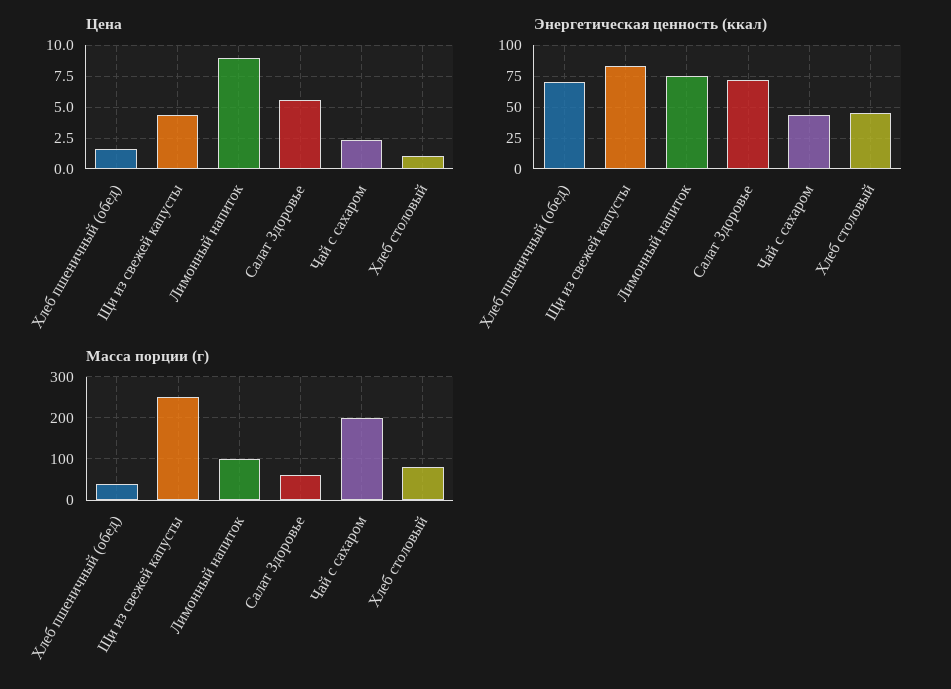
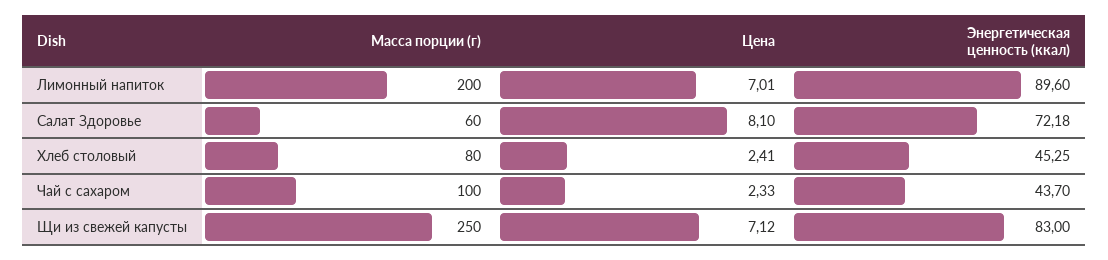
Цена, Хлеб пшеничный (обед): 1.5 -> none
Цена, Щи из свежей капусты: 4.5 -> 7.12
Цена, Лимонный напиток: 9 -> 7.01
Цена, Салат Здоровье: 5.5 -> 8.1
Цена, Хлеб столовый: 1 -> 2.41
Энергетическая ценность (ккал), Хлеб пшеничный (обед): 70 -> none
Энергетическая ценность (ккал), Лимонный напиток: 75 -> 89.6
Масса порции (г), Хлеб пшеничный (обед): 40 -> none
Масса порции (г), Лимонный напиток: 100 -> 200
Масса порции (г), Чай с сахаром: 200 -> 100

